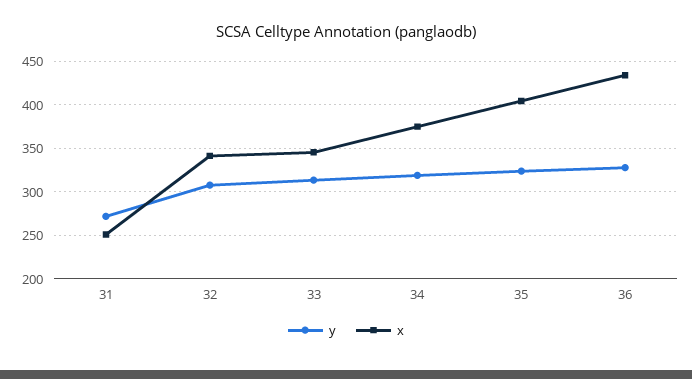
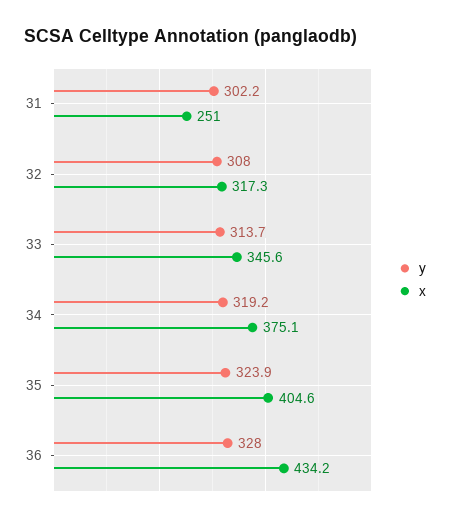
y, 31: 270 -> 302.2
x, 32: 340 -> 317.3

